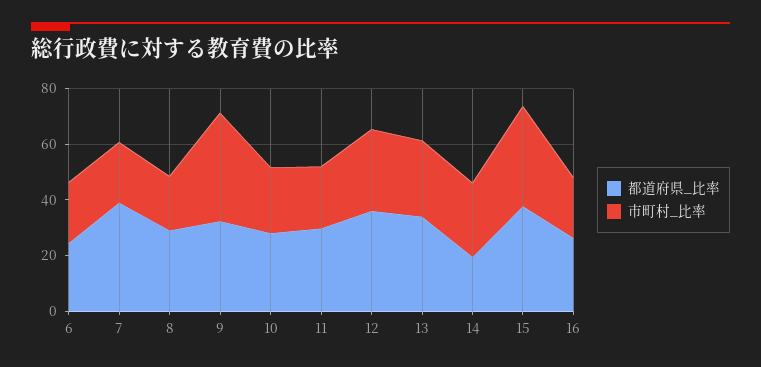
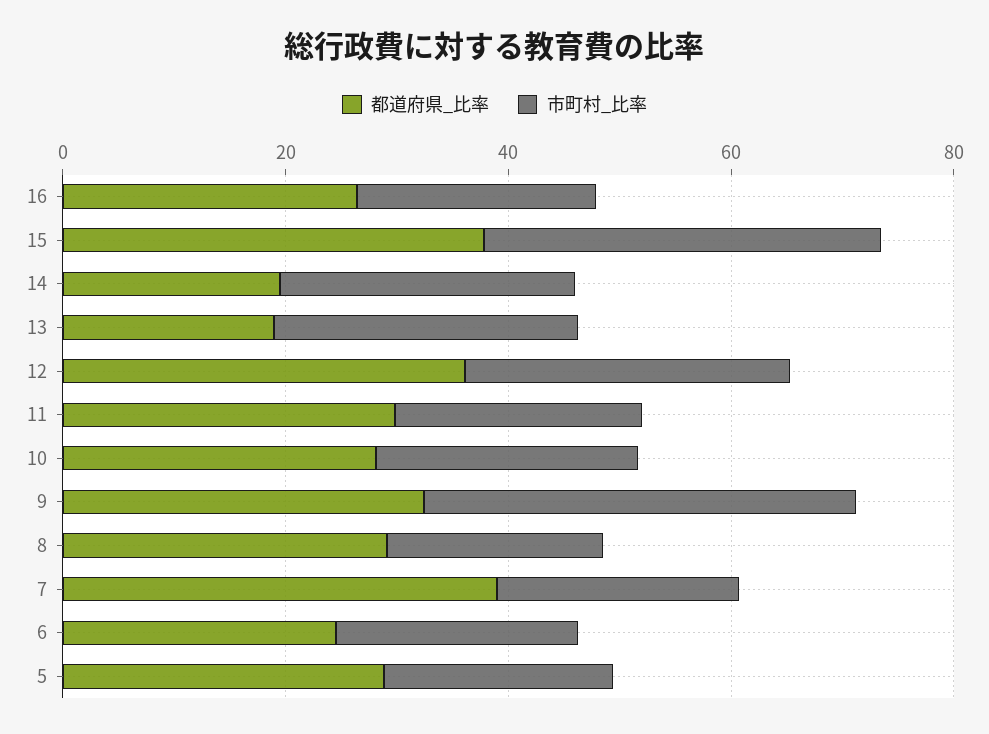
都道府県_比率, 13: 35 -> 20
都道府県_比率, 5: none -> 30
市町村_比率, 5: none -> 20

